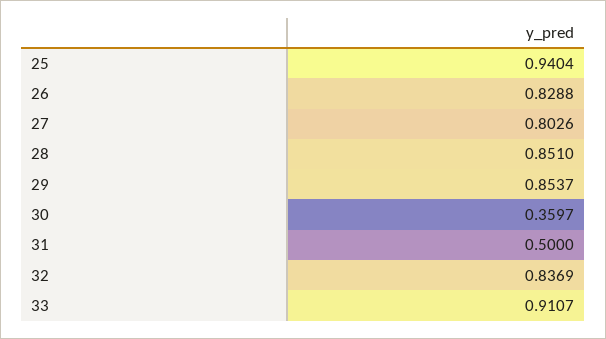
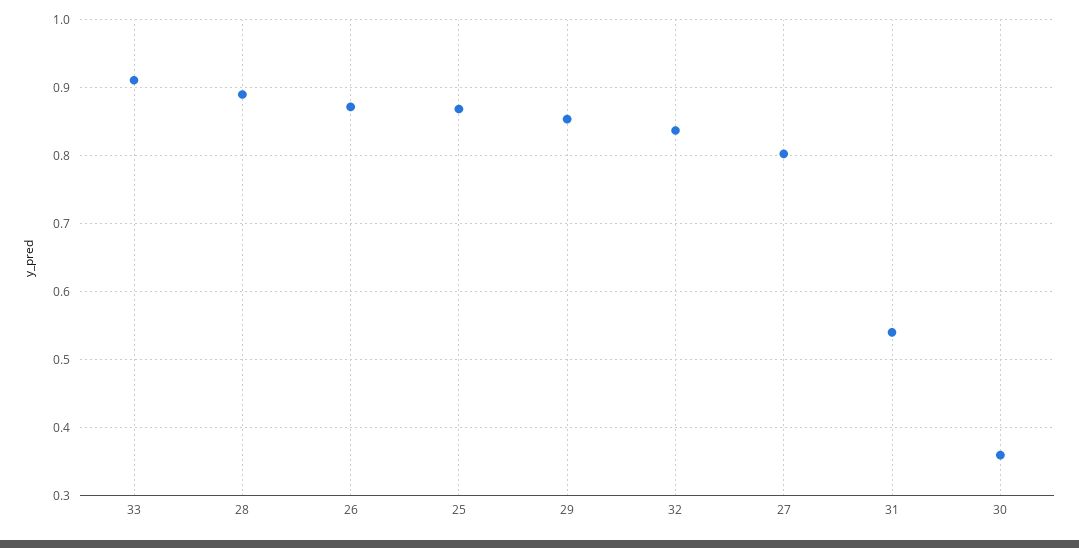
25: 0.9404 -> 0.87
26: 0.8288 -> 0.87
28: 0.851 -> 0.89
31: 0.5 -> 0.54

